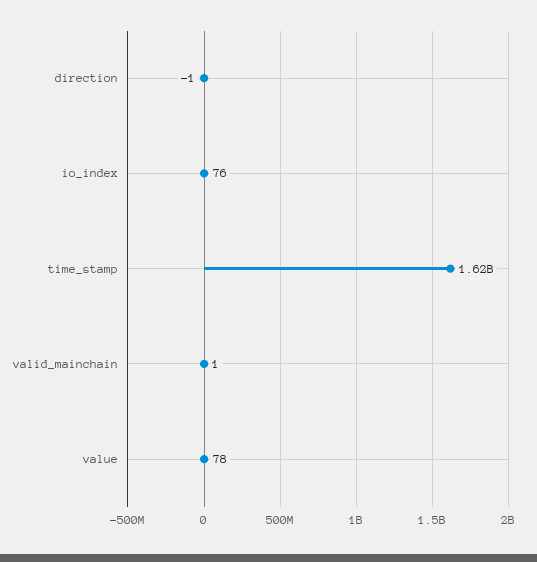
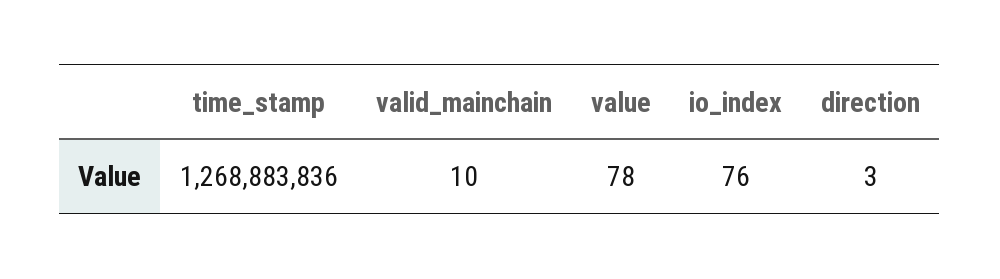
direction: -1 -> 3
time_stamp: 1620000000 -> 1268883836
valid_mainchain: 1 -> 10

